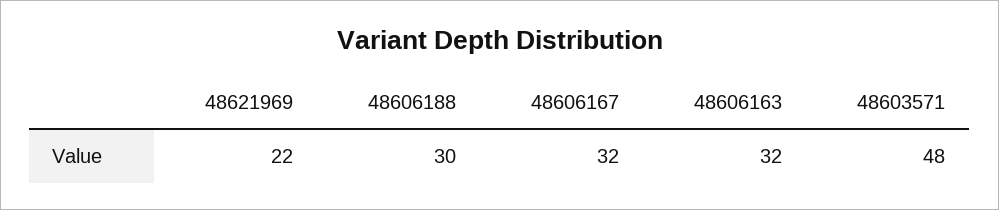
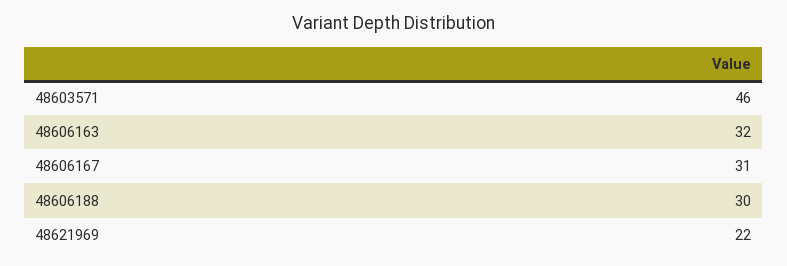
48606167: 32 -> 31
48603571: 48 -> 46

